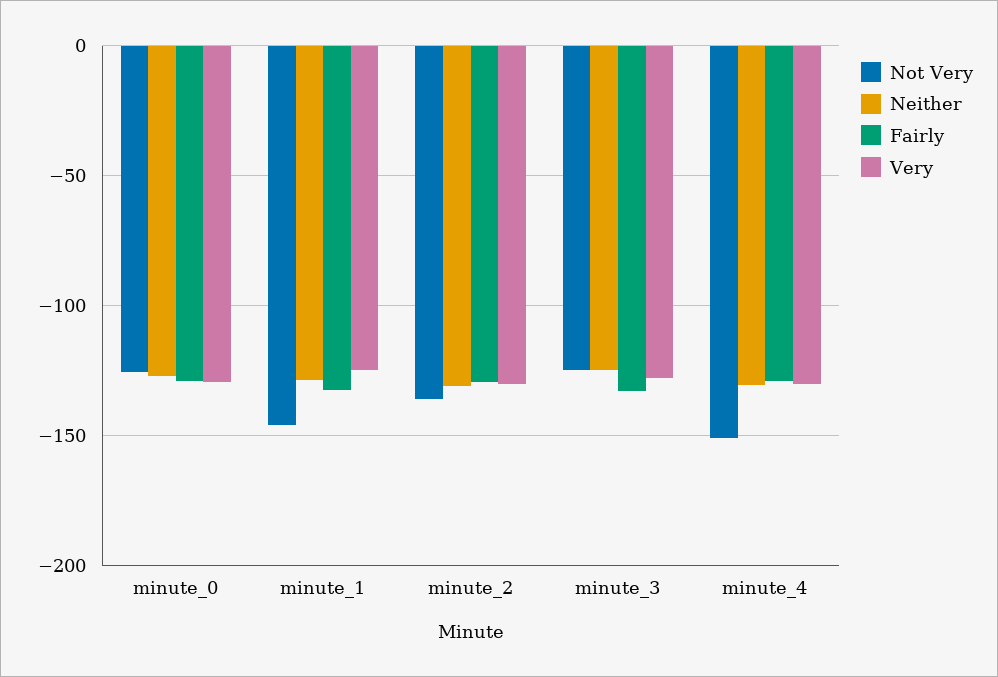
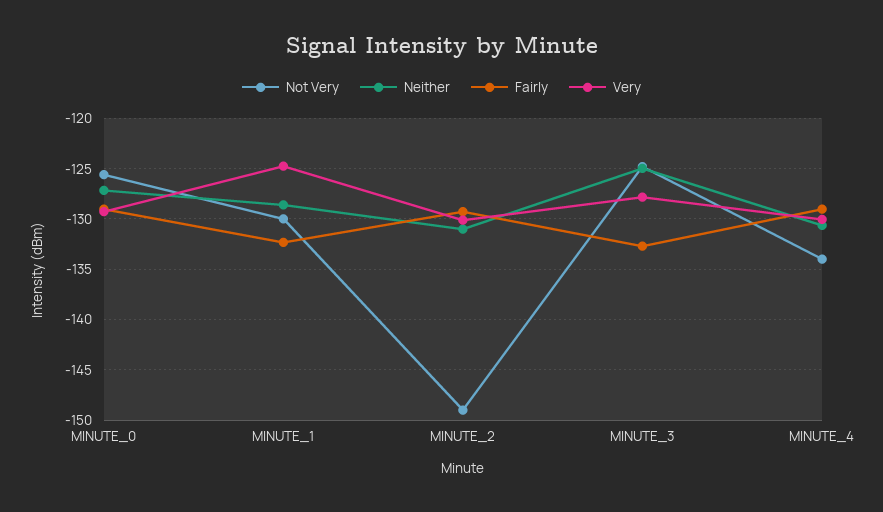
Not Very, minute_1: -145 -> -130
Not Very, minute_2: -135 -> -149
Not Very, minute_4: -150 -> -134

